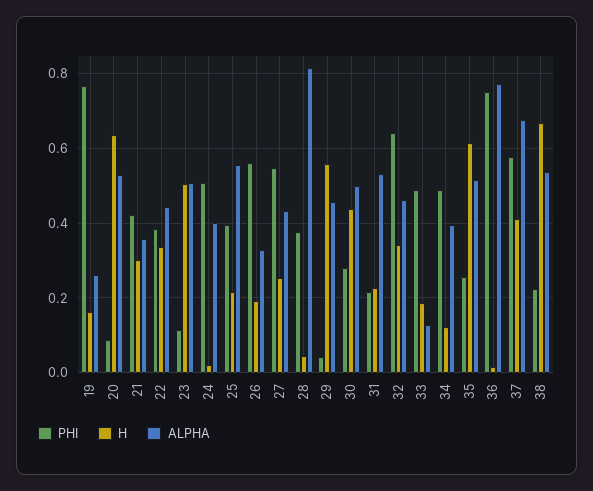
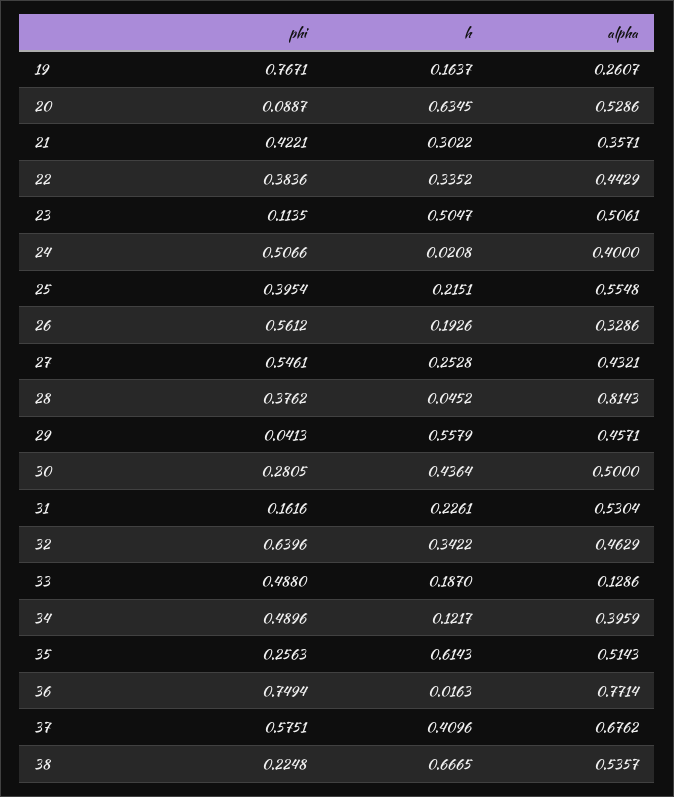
PHI, 31: 0.22 -> 0.1616

